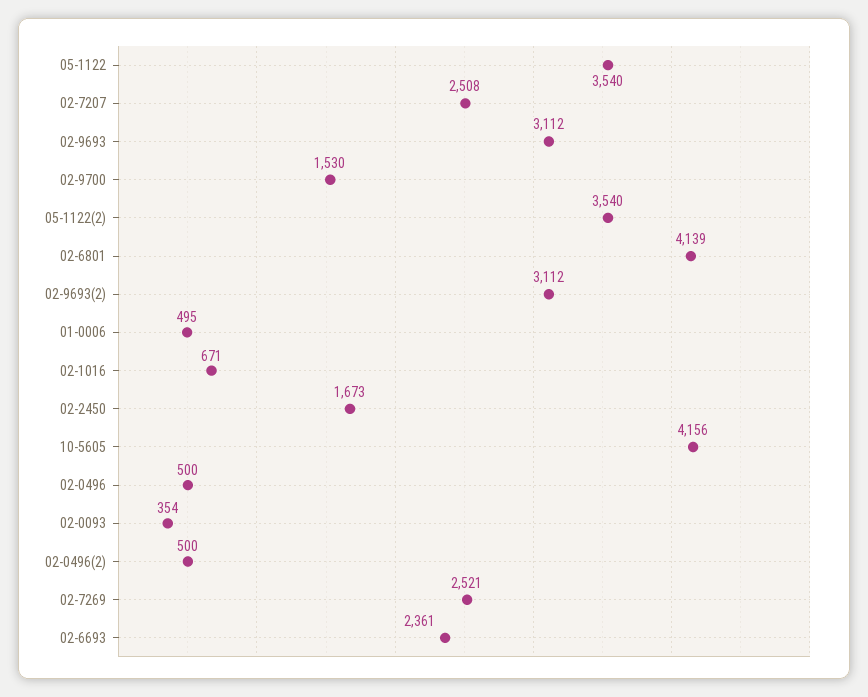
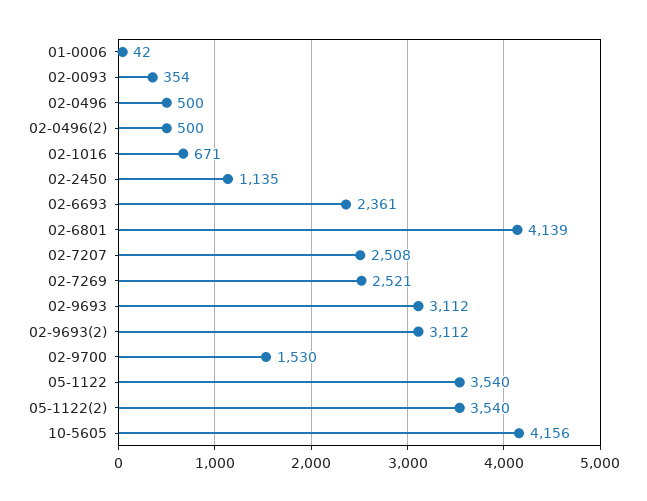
01-0006: 495 -> 42
02-2450: 1673 -> 1135

